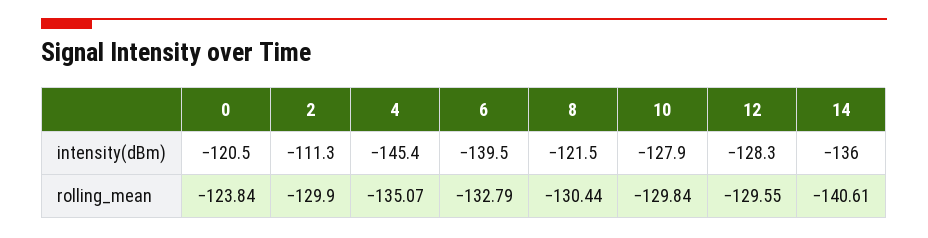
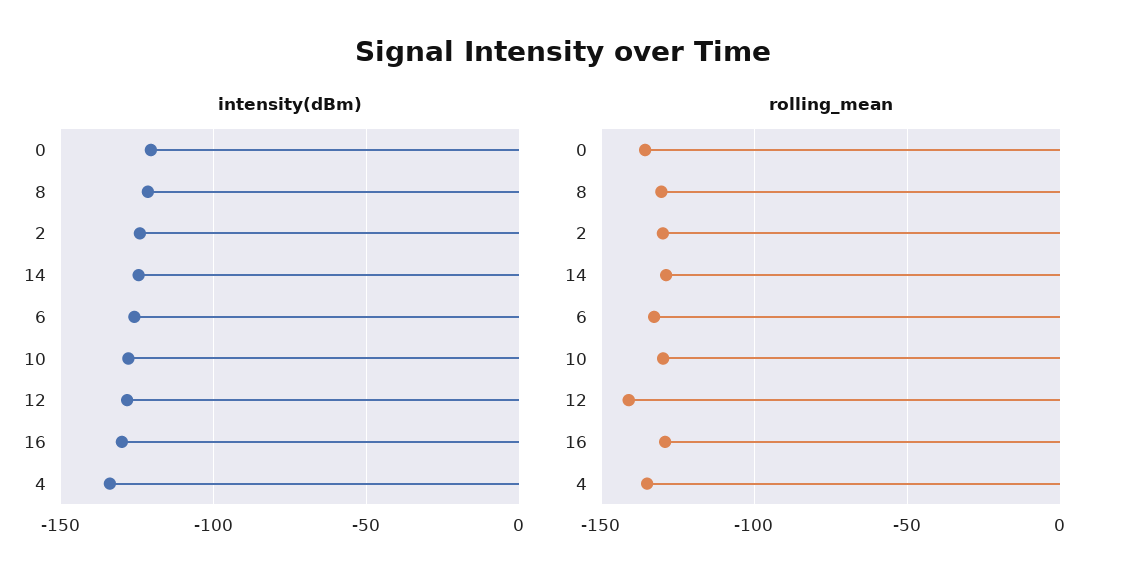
intensity(dBm), 2: -111.3 -> -125
intensity(dBm), 4: -145.4 -> -135
intensity(dBm), 6: -139.5 -> -125
intensity(dBm), 14: -136 -> -125
rolling_mean, 0: -123.84 -> -135
rolling_mean, 12: -129.55 -> -140
rolling_mean, 14: -140.61 -> -130
intensity(dBm), 16: none -> -130
rolling_mean, 16: none -> -130

